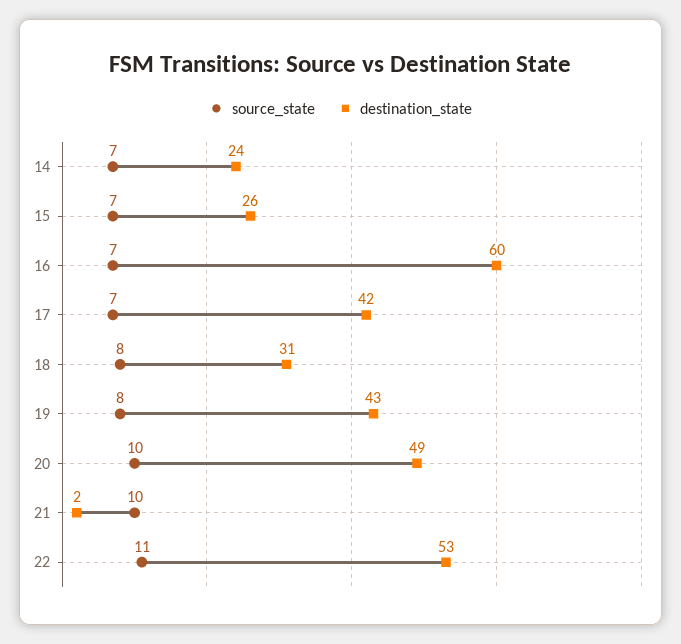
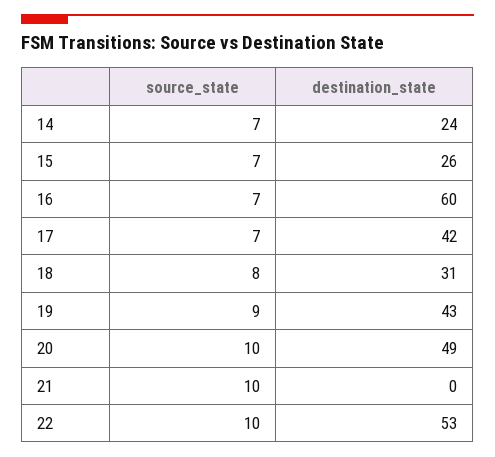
source_state, 19: 8 -> 9
destination_state, 21: 2 -> 0
source_state, 22: 11 -> 10

